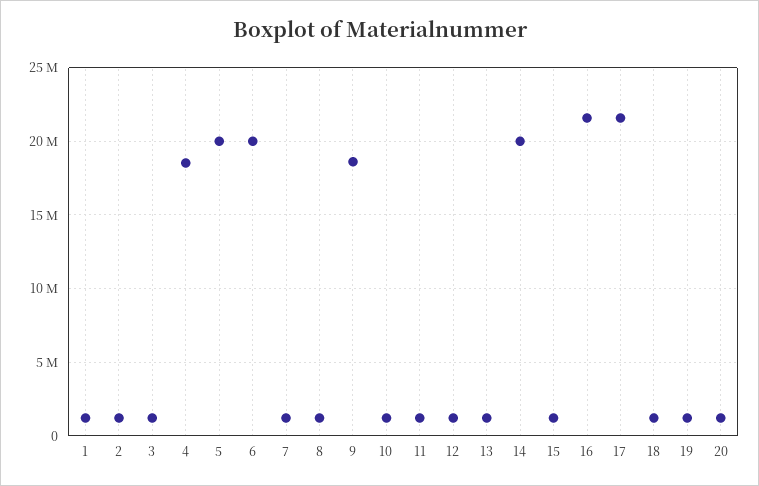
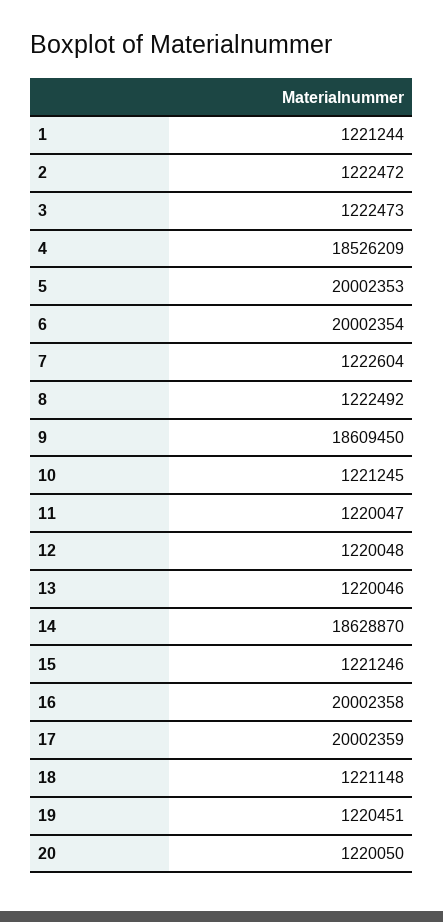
14: 20000000 -> 18628870
16: 21500000 -> 20002358
17: 21500000 -> 20002359

